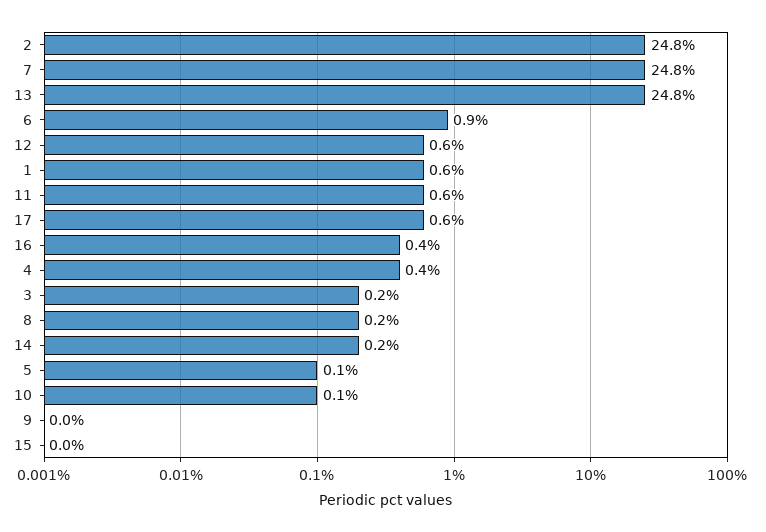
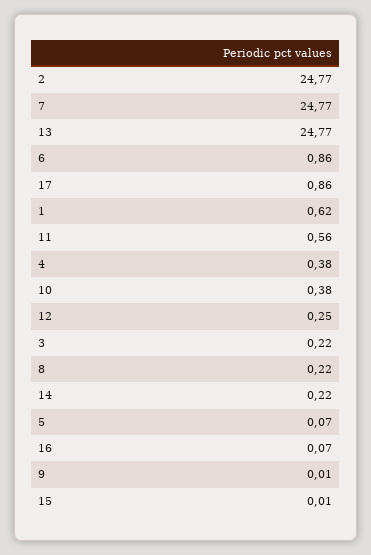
12: 0.6 -> 0.25
17: 0.6 -> 0.86
16: 0.4 -> 0.07
10: 0.1 -> 0.38

